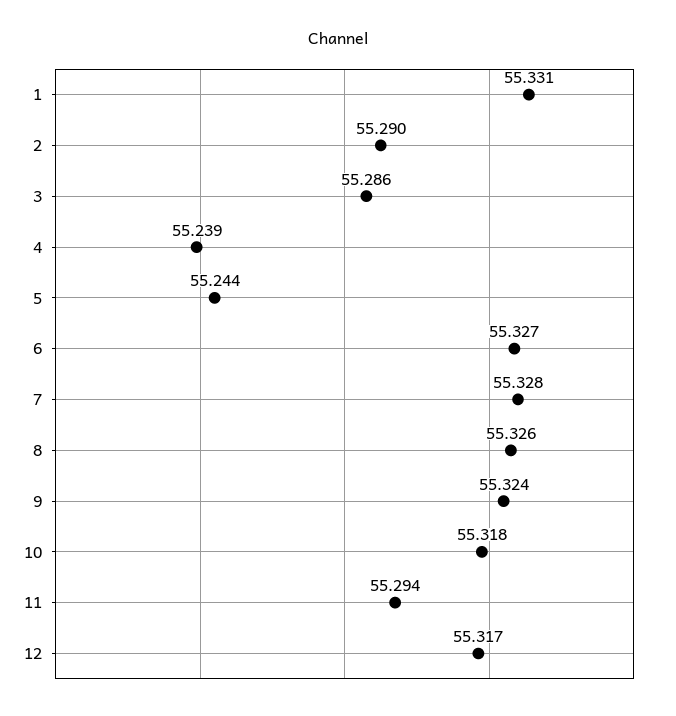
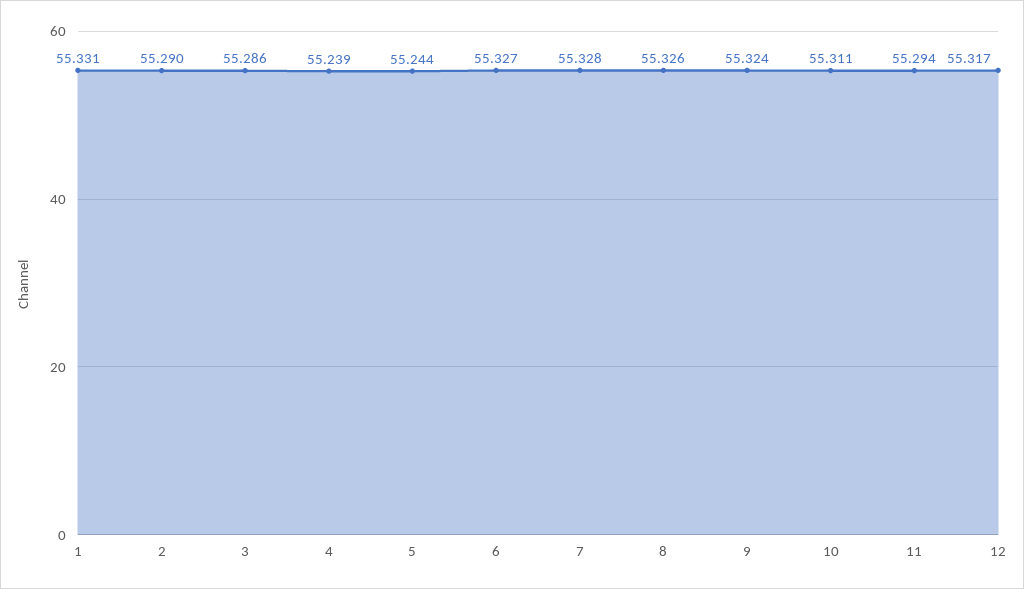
10: 55.318 -> 55.311

